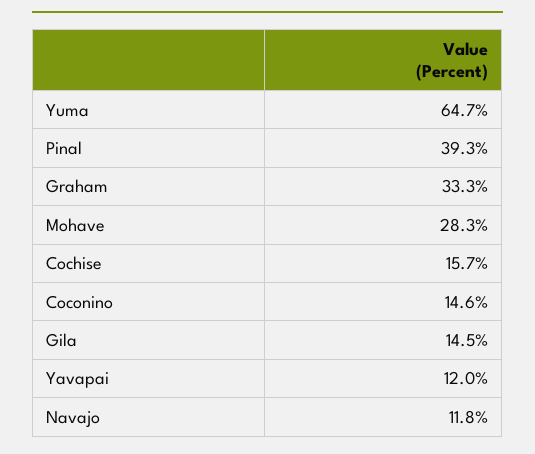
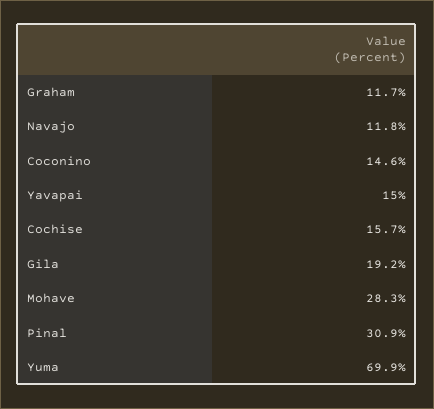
Yuma: 64.7 -> 69.9
Pinal: 39.3 -> 30.9
Graham: 33.3 -> 11.7
Gila: 14.5 -> 19.2
Yavapai: 12 -> 15

